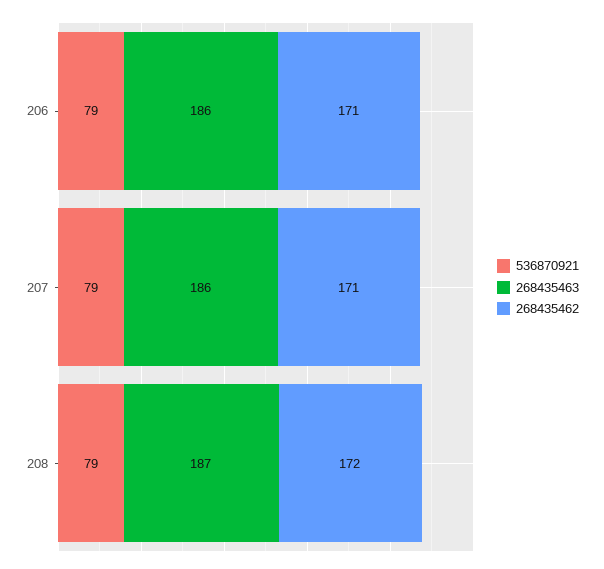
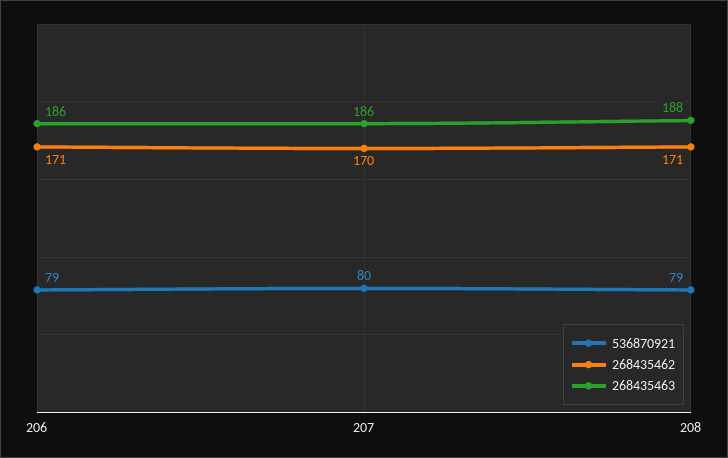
536870921, 207: 79 -> 80
268435462, 207: 171 -> 170
268435463, 208: 187 -> 188
268435462, 208: 172 -> 171

